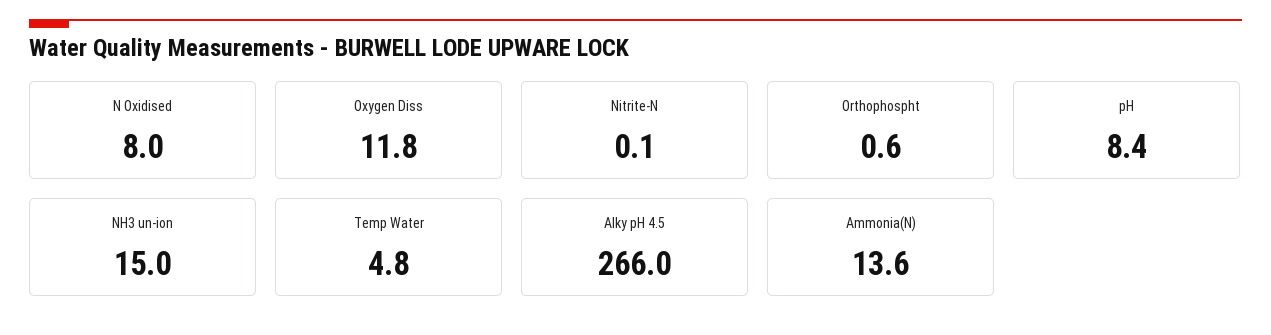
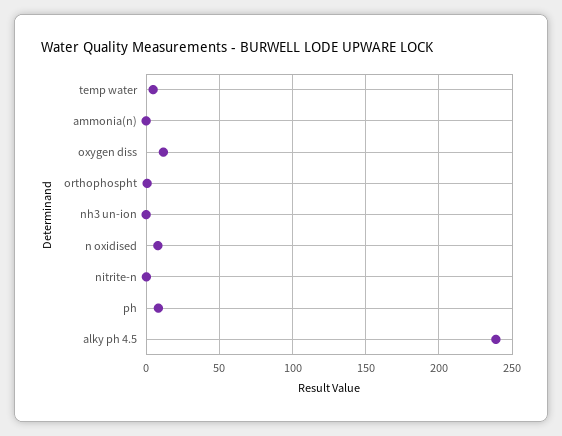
NH3 un-ion: 15 -> 0
Alky pH 4.5: 266 -> 240
Ammonia(N): 13.6 -> 0

